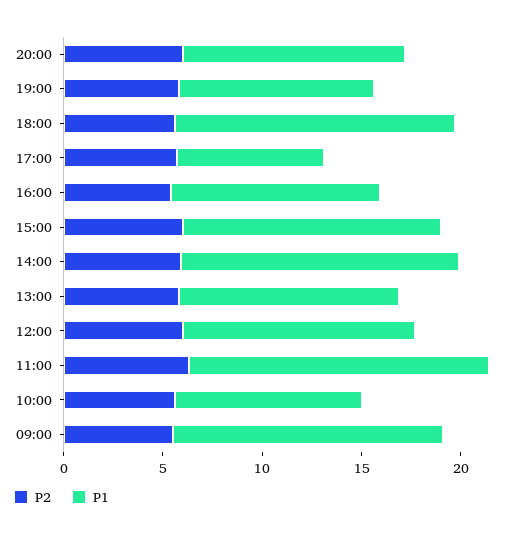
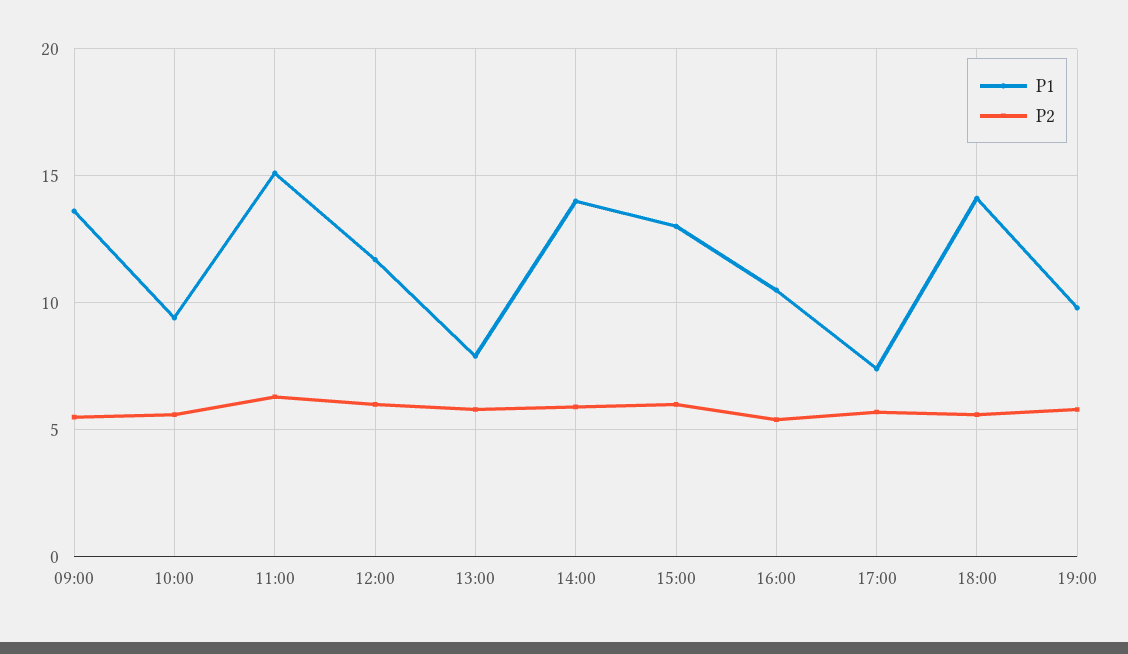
P2, 20:00: 6 -> none
P1, 20:00: 11 -> none
P1, 13:00: 11 -> 8

